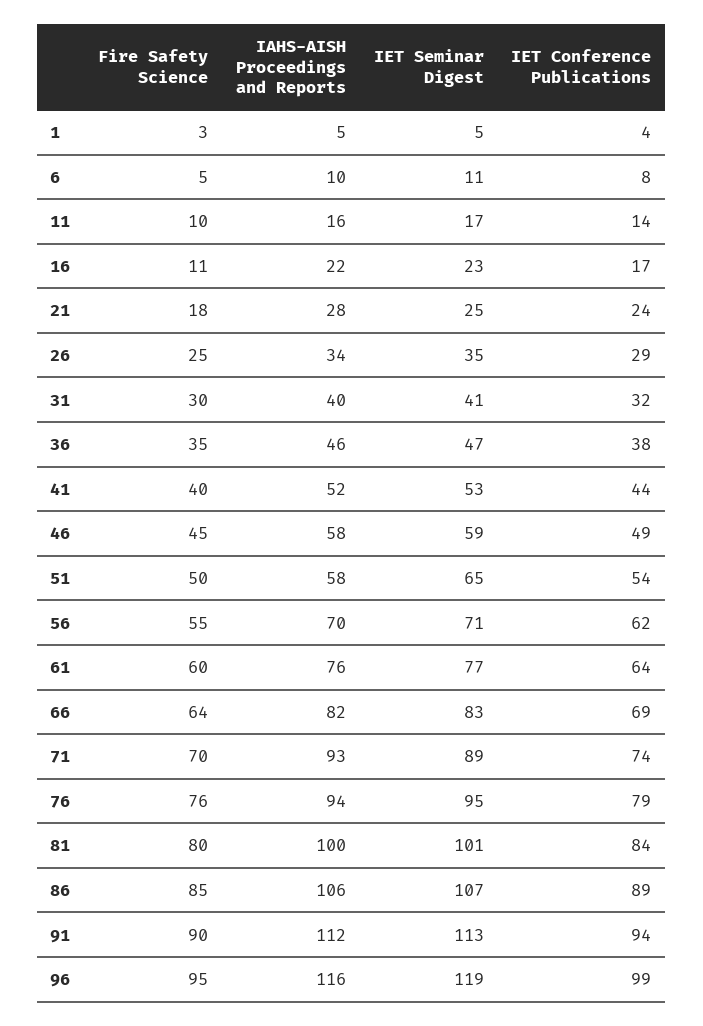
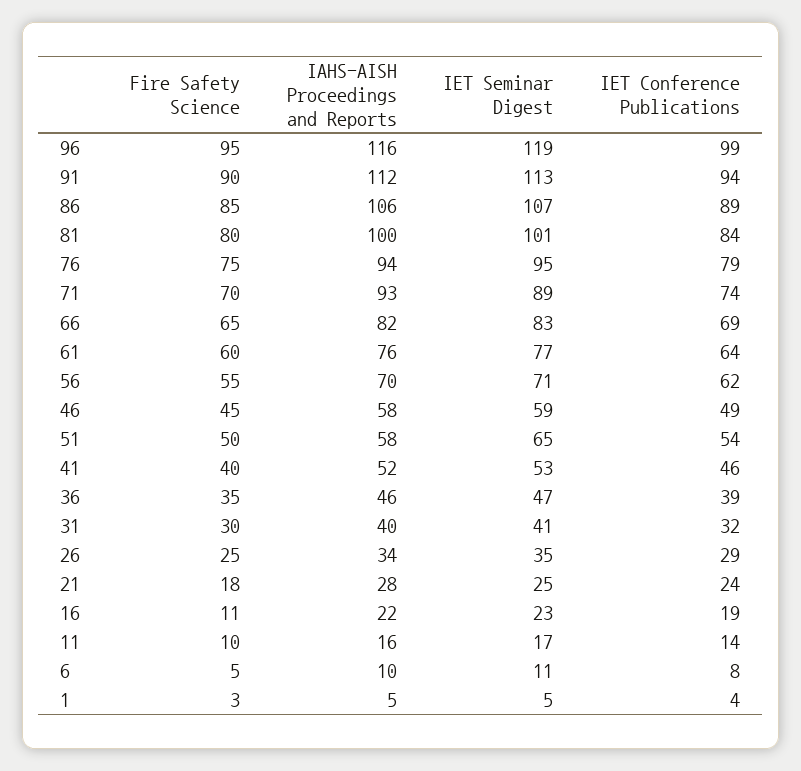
IET Conference Publications, 16: 17 -> 19
IET Conference Publications, 36: 38 -> 39
IET Conference Publications, 41: 44 -> 46
Fire Safety Science, 66: 64 -> 65
Fire Safety Science, 76: 76 -> 75

